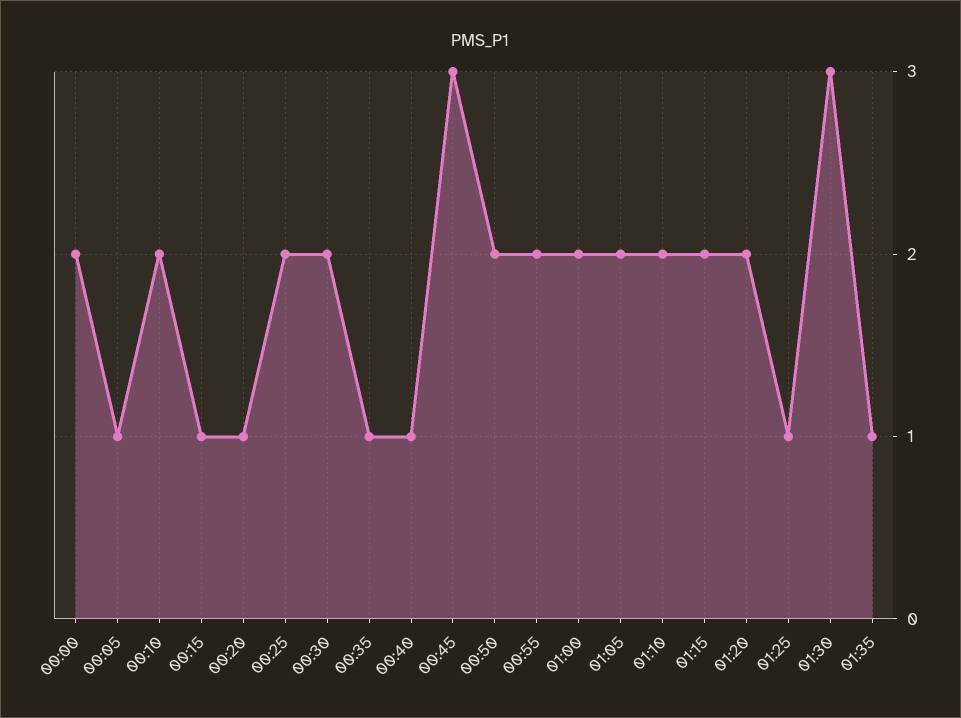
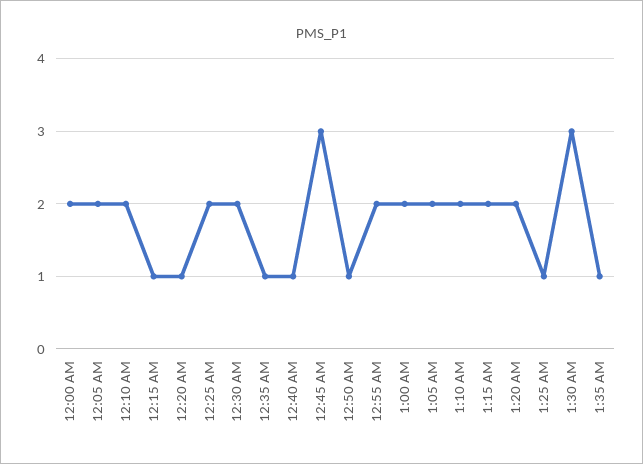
00:05: 1 -> 2
00:50: 2 -> 1

